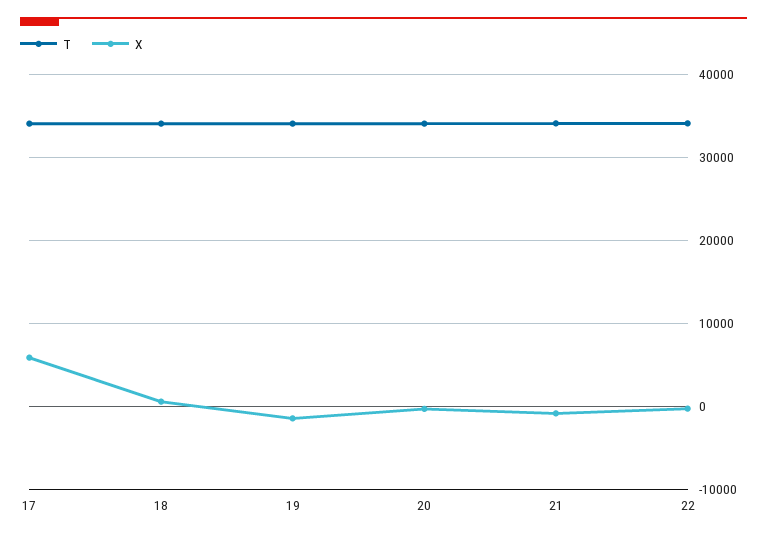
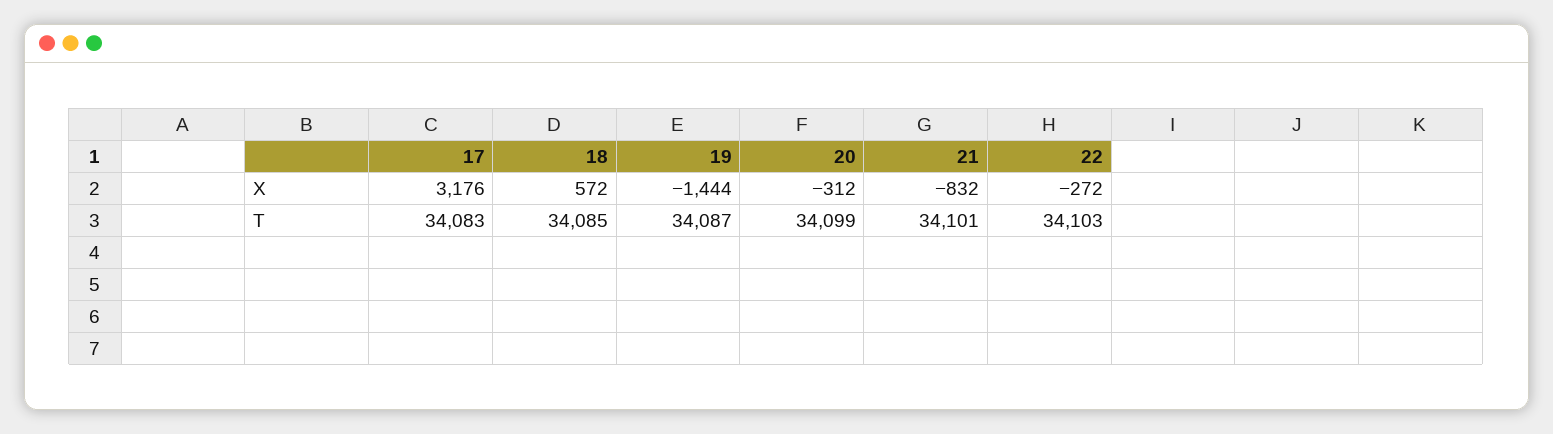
X, 17: 6000 -> 3176

